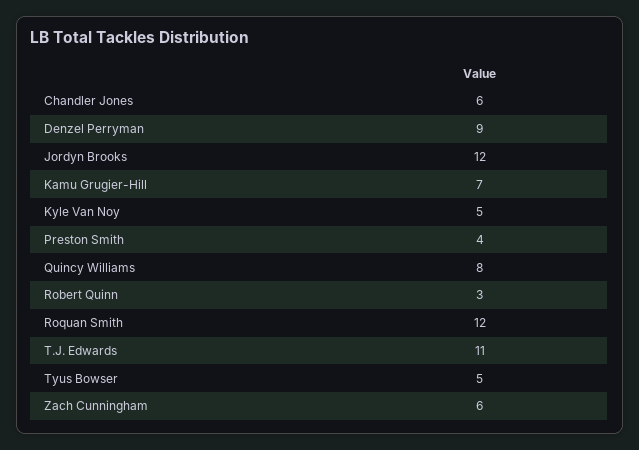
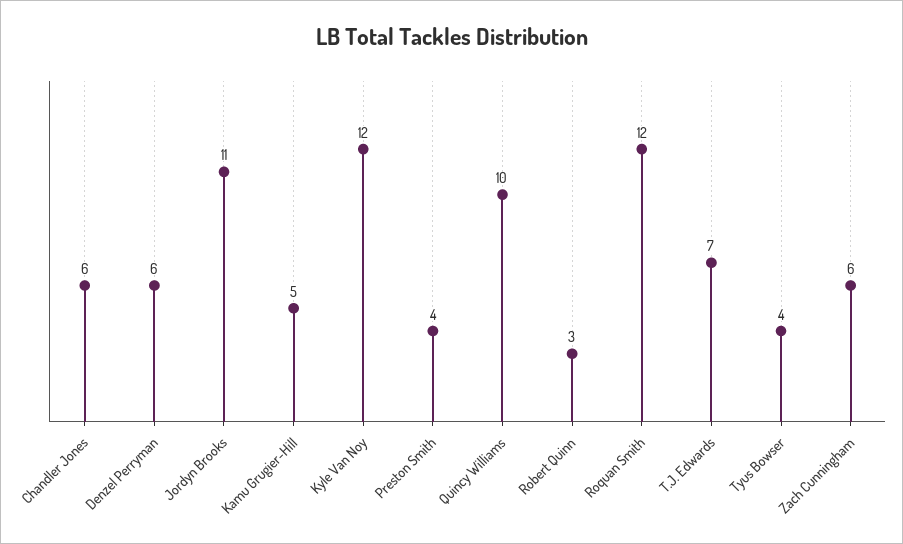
Denzel Perryman: 9 -> 6
Jordyn Brooks: 12 -> 11
Kamu Grugier-Hill: 7 -> 5
Kyle Van Noy: 5 -> 12
Quincy Williams: 8 -> 10
T.J. Edwards: 11 -> 7
Tyus Bowser: 5 -> 4

